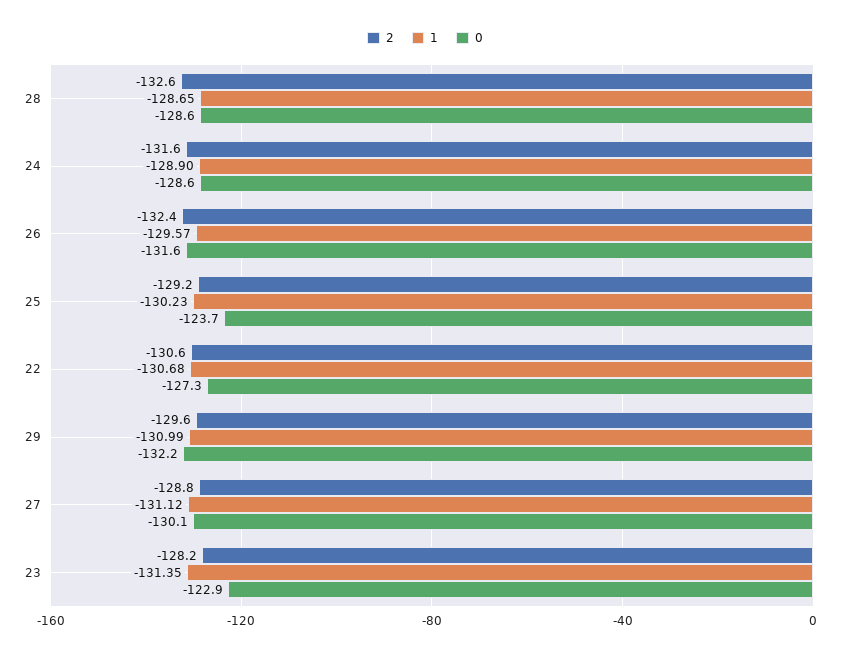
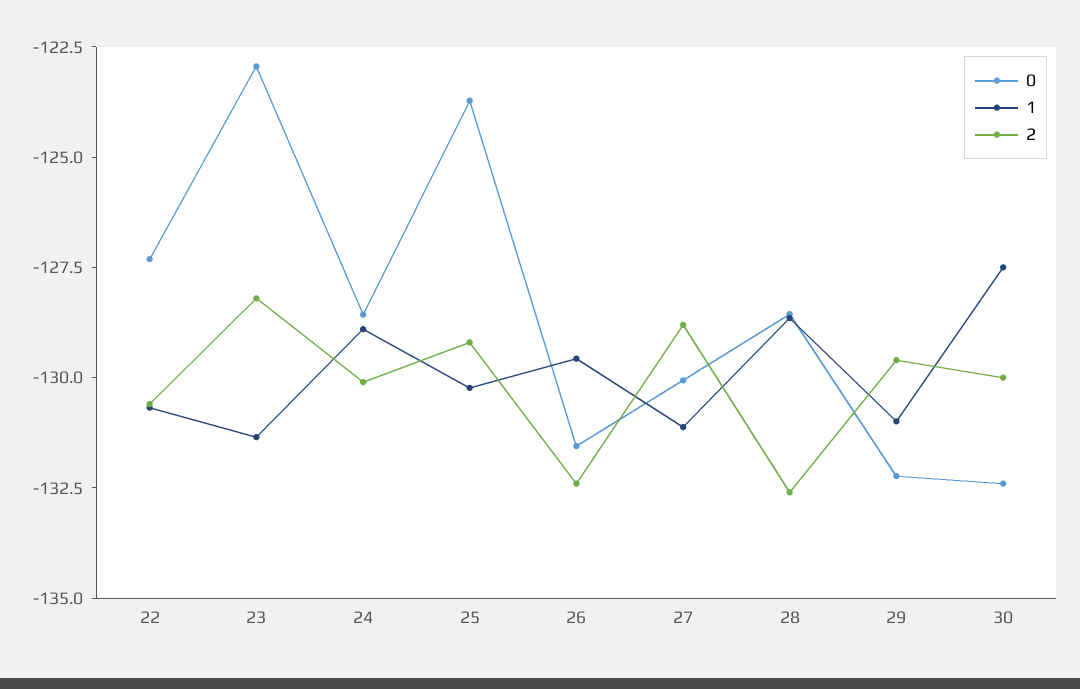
2, 24: -131.6 -> -130
0, 30: none -> -132.5
1, 30: none -> -127.5
2, 30: none -> -130

